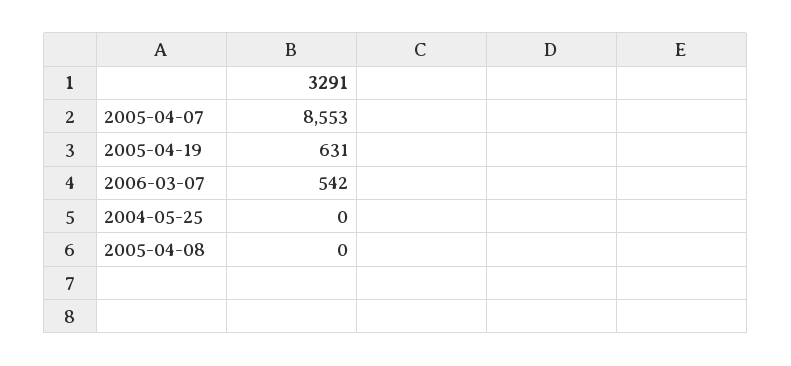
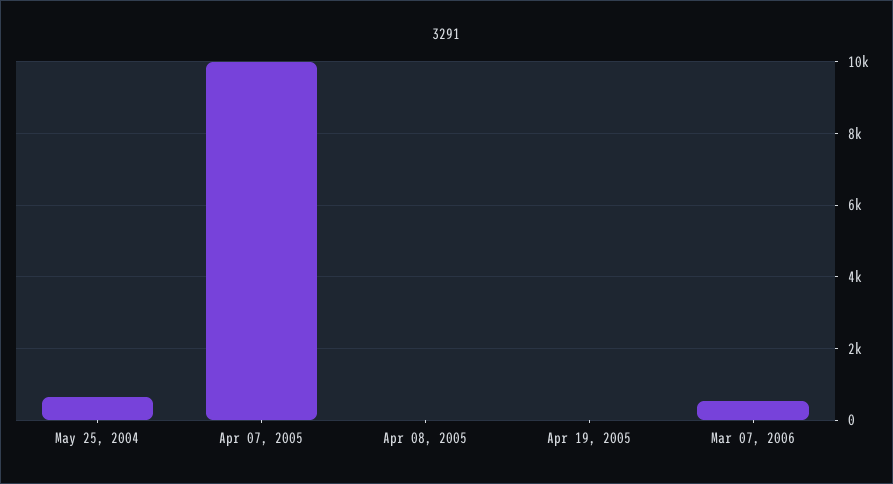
2005-04-07: 8553 -> 10000
2005-04-19: 631 -> 0
2004-05-25: 0 -> 600

